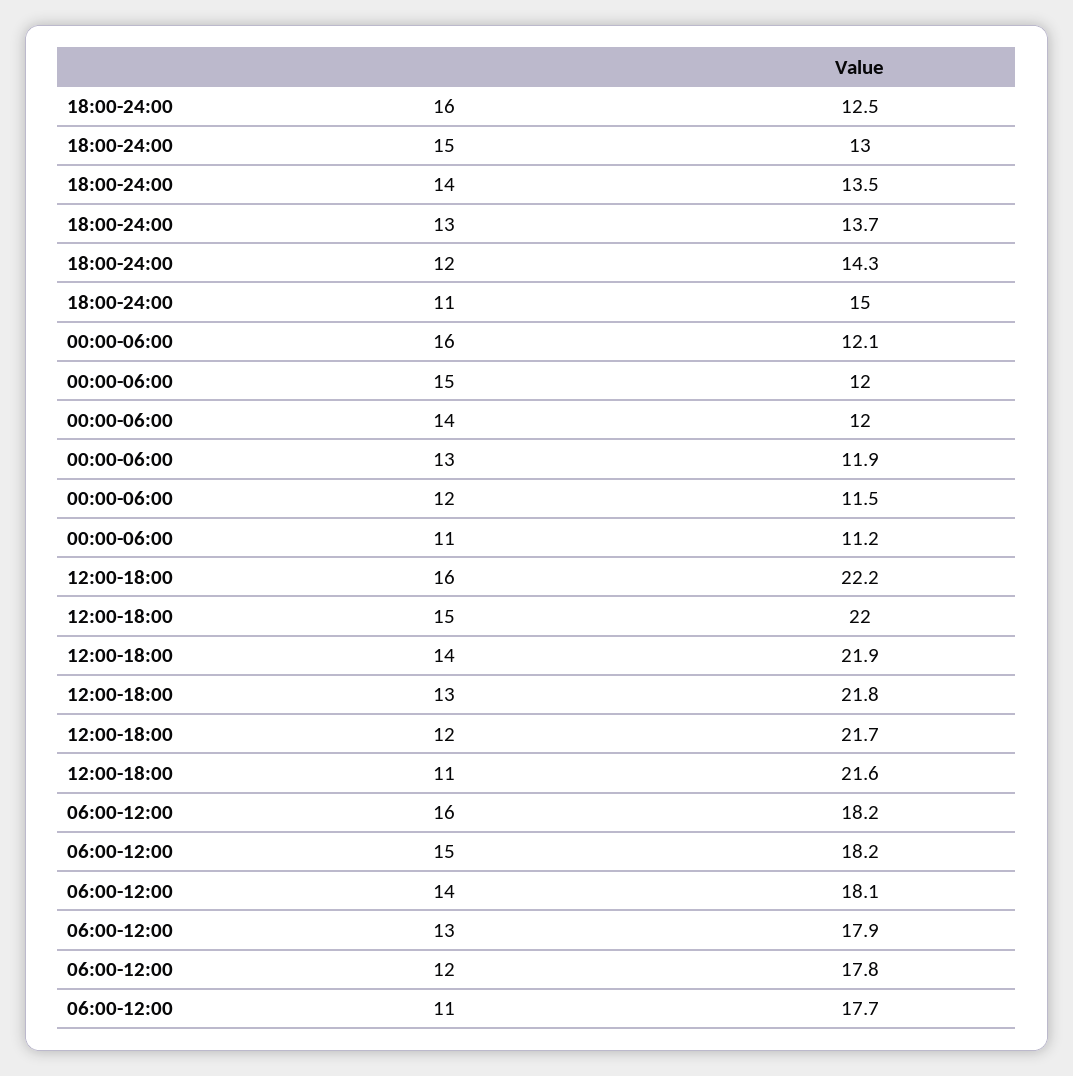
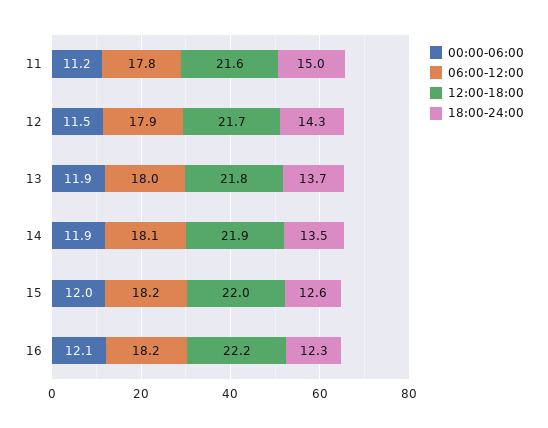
18:00-24:00, 16: 12.5 -> 12.3
18:00-24:00, 15: 13 -> 12.6
00:00-06:00, 14: 12 -> 11.9
06:00-12:00, 13: 17.9 -> 18
06:00-12:00, 12: 17.8 -> 17.9
06:00-12:00, 11: 17.7 -> 17.8

